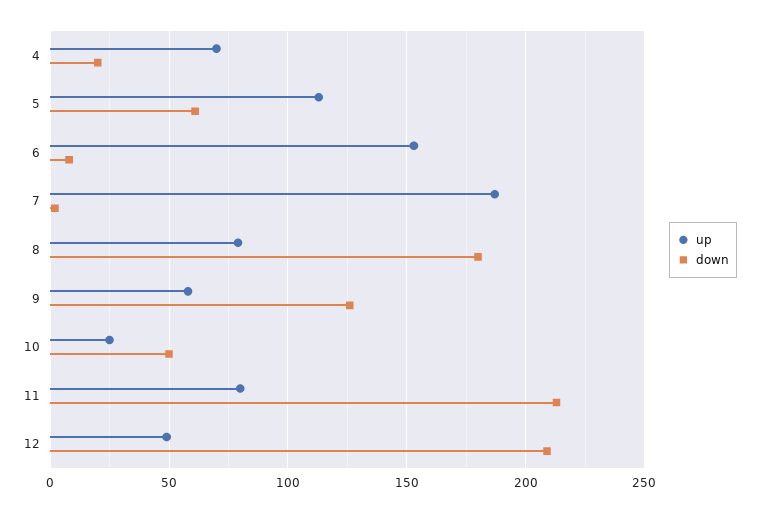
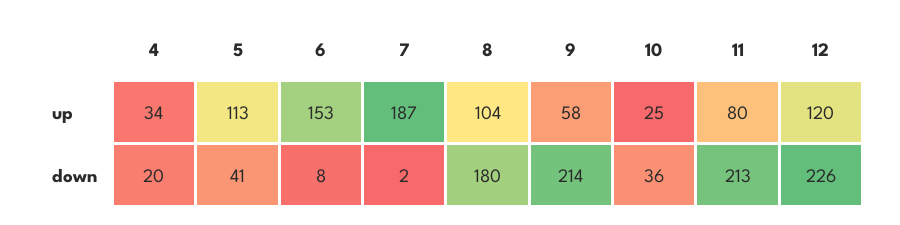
up, 4: 70 -> 34
down, 5: 60 -> 41
up, 8: 80 -> 104
down, 9: 125 -> 214
down, 10: 50 -> 36
up, 12: 50 -> 120
down, 12: 210 -> 226

